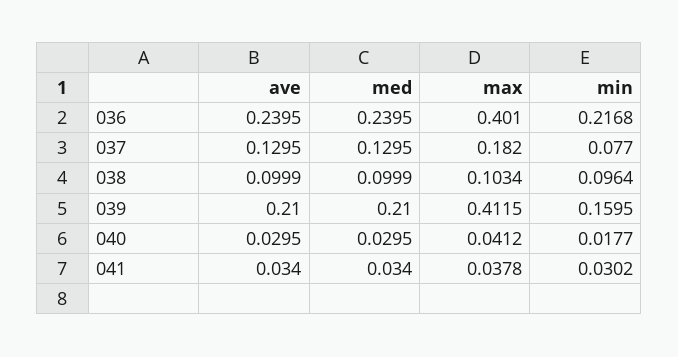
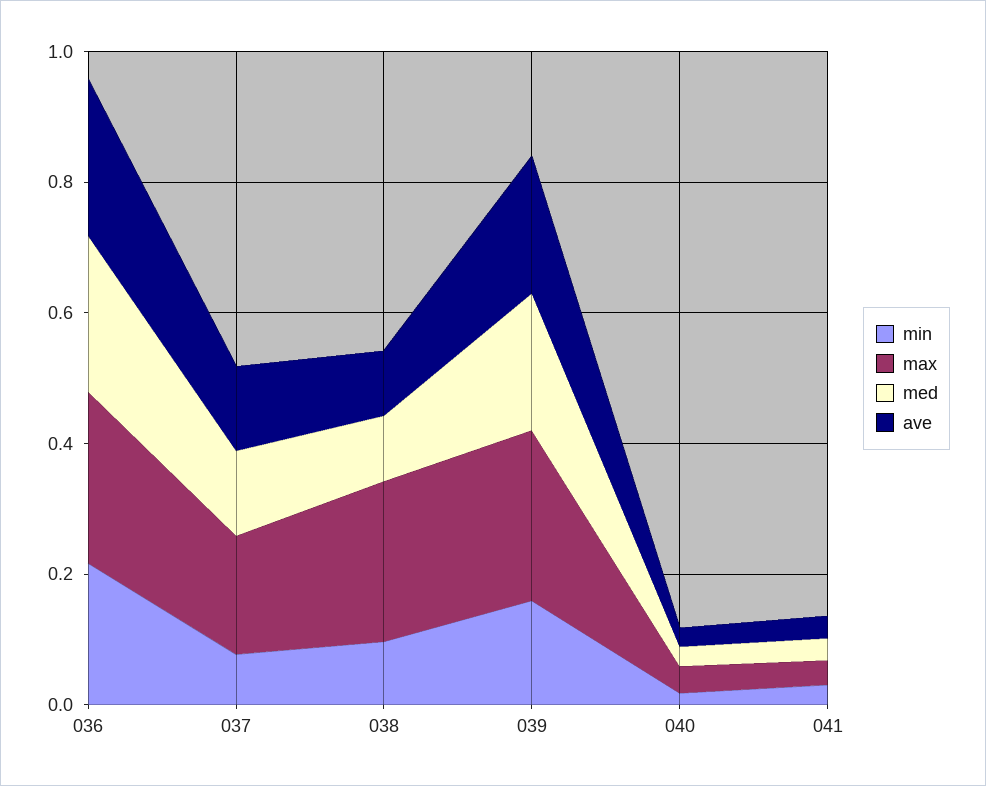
max, 036: 0.401 -> 0.25
max, 038: 0.1034 -> 0.25
max, 039: 0.4115 -> 0.25

